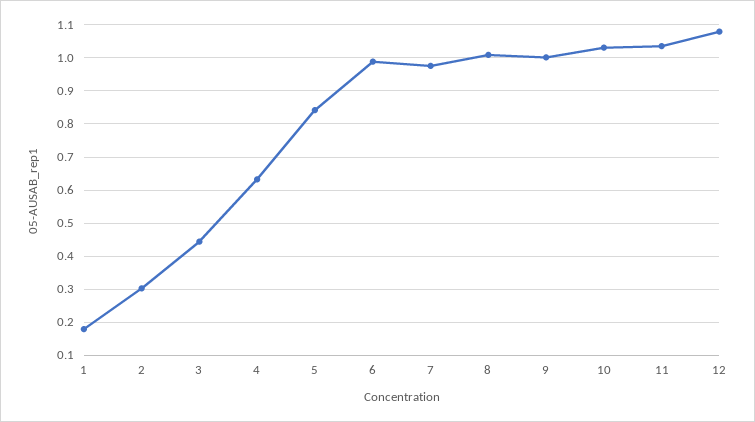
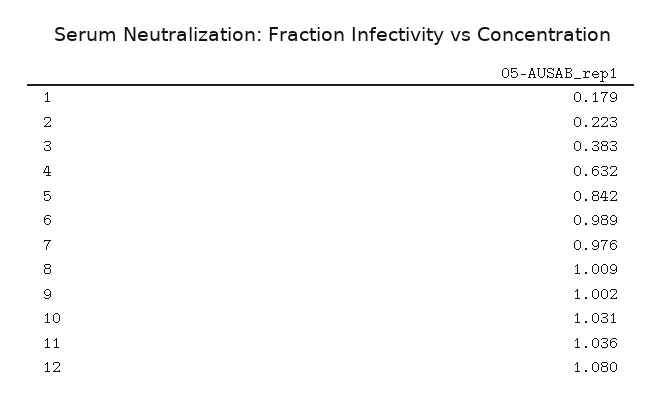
2: 0.3 -> 0.223
3: 0.44 -> 0.383

